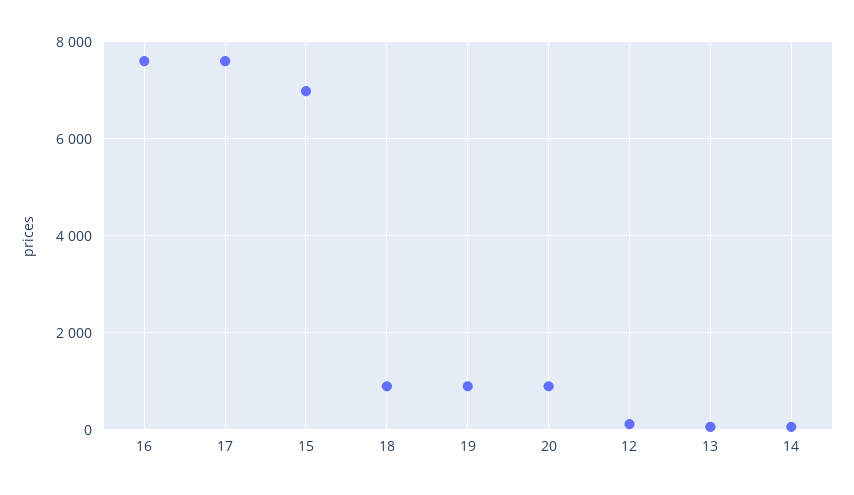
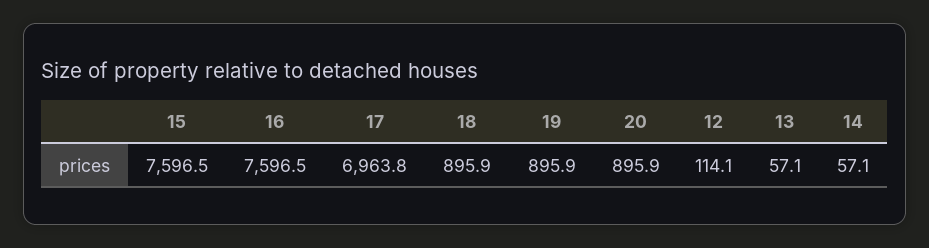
17: 7600 -> 6963.8
15: 7000 -> 7596.5

